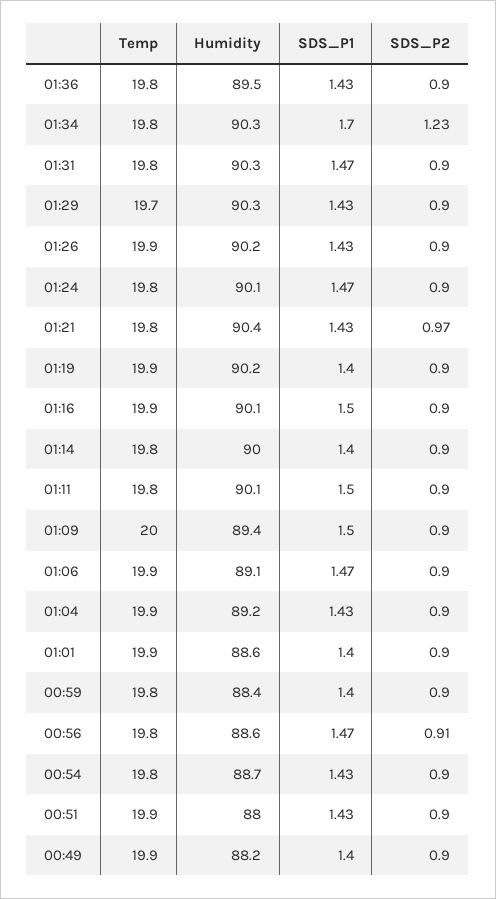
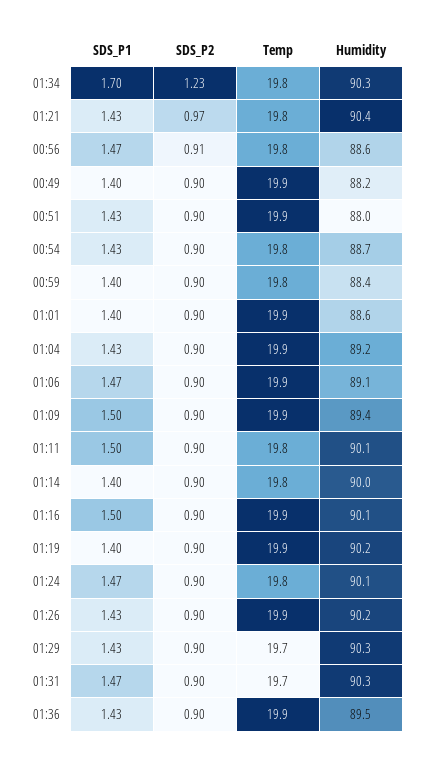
Temp, 01:36: 19.8 -> 19.9
Temp, 01:31: 19.8 -> 19.7
Temp, 01:09: 20 -> 19.9

